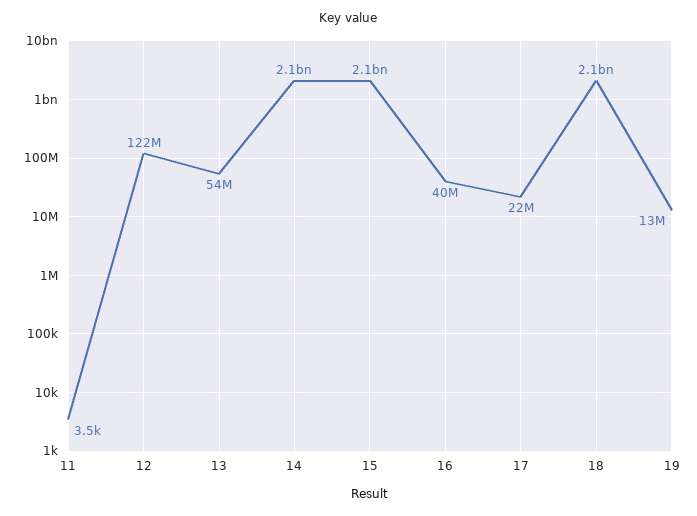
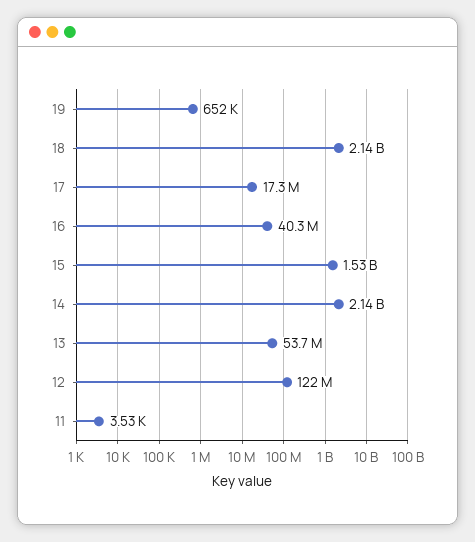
15: 2100000000 -> 1530000000
17: 22000000 -> 17300000
19: 13000000 -> 652000

